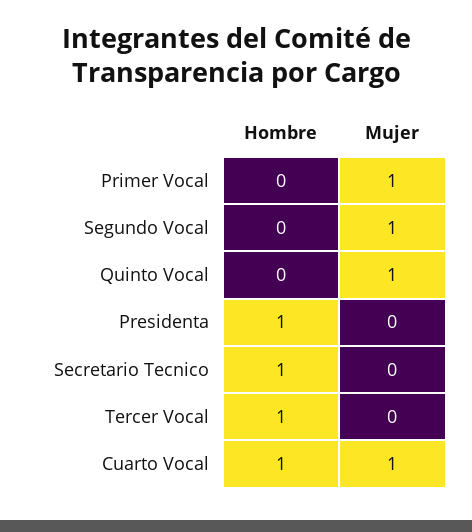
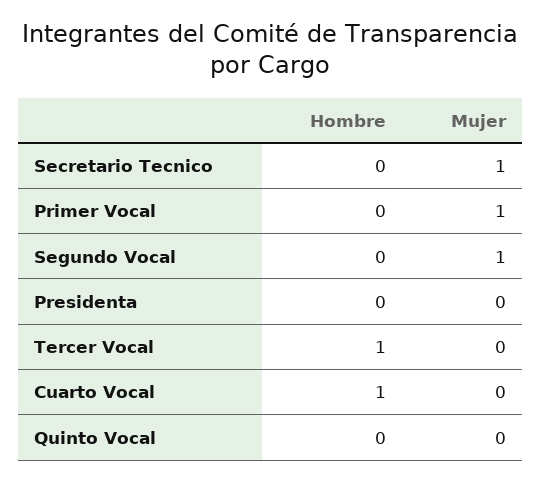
Mujer, Quinto Vocal: 1 -> 0
Hombre, Presidenta: 1 -> 0
Hombre, Secretario Tecnico: 1 -> 0
Mujer, Secretario Tecnico: 0 -> 1
Mujer, Cuarto Vocal: 1 -> 0

